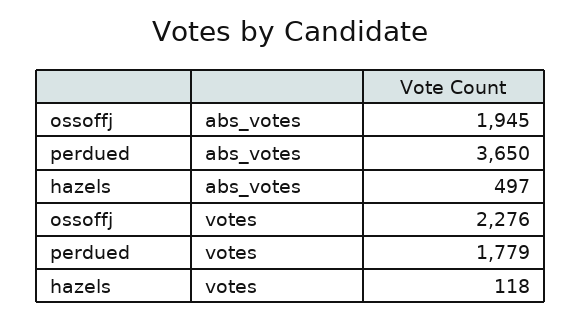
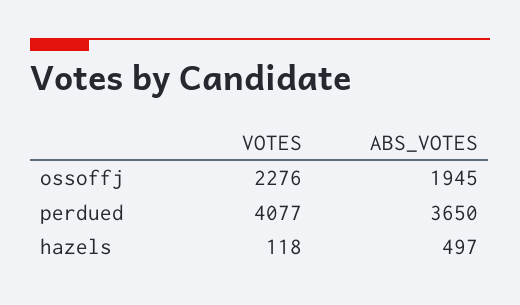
perdued, votes: 1779 -> 4077

